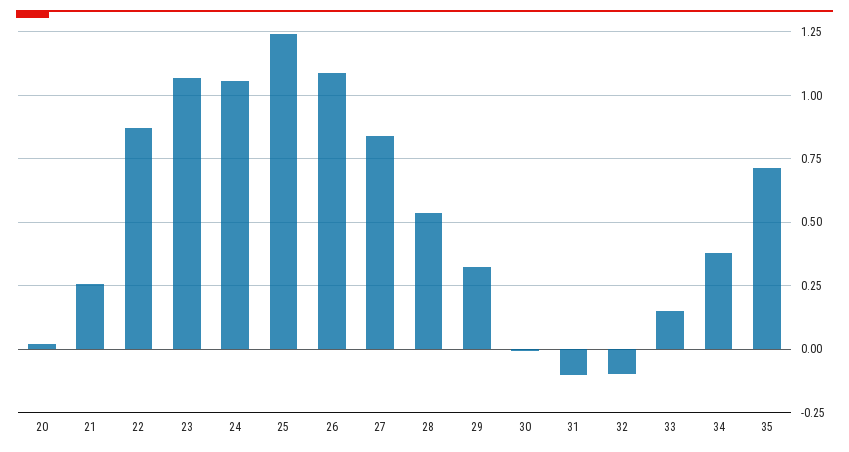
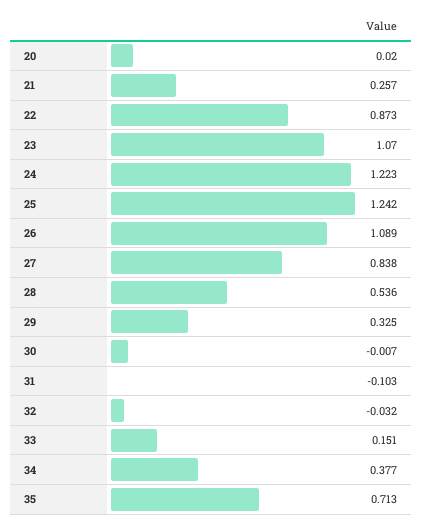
24: 1.05 -> 1.223
32: -0.1 -> -0.032

